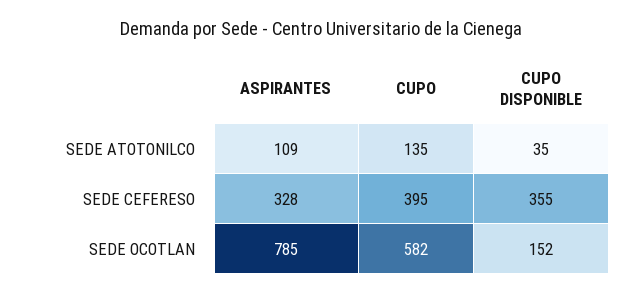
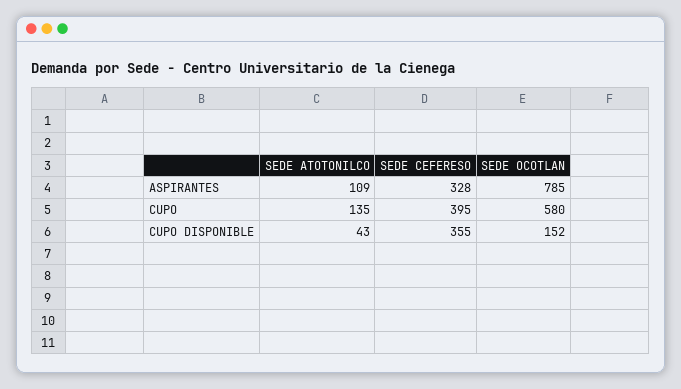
CUPO DISPONIBLE, SEDE ATOTONILCO: 35 -> 43
CUPO, SEDE OCOTLAN: 582 -> 580

